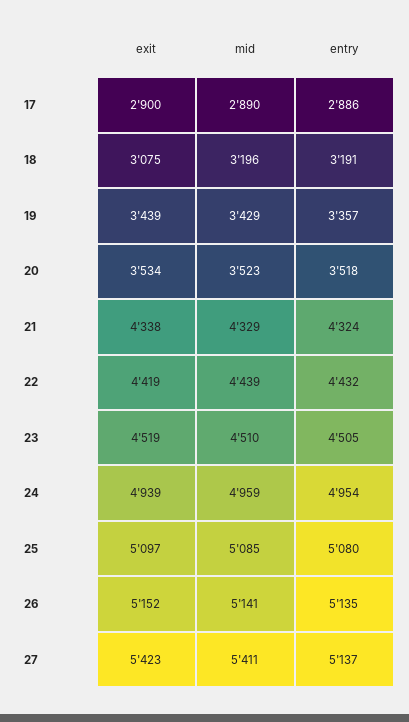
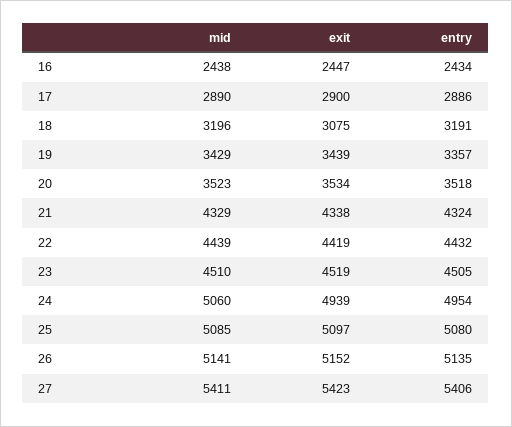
mid, 24: 4959 -> 5060
entry, 27: 5137 -> 5406
mid, 16: none -> 2438
exit, 16: none -> 2447
entry, 16: none -> 2434

